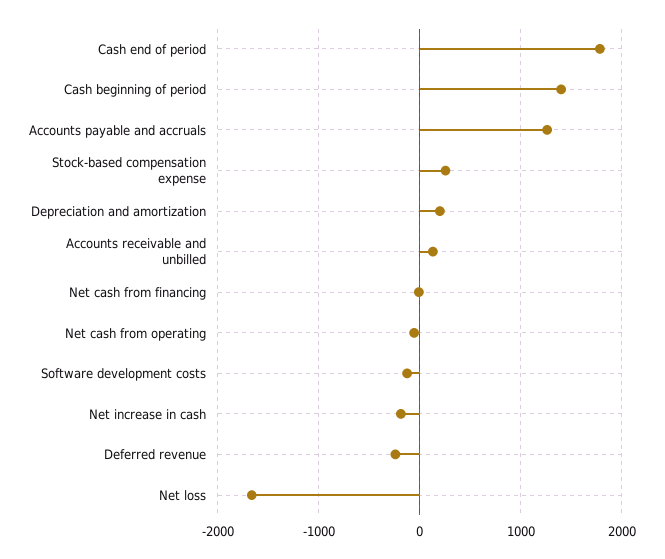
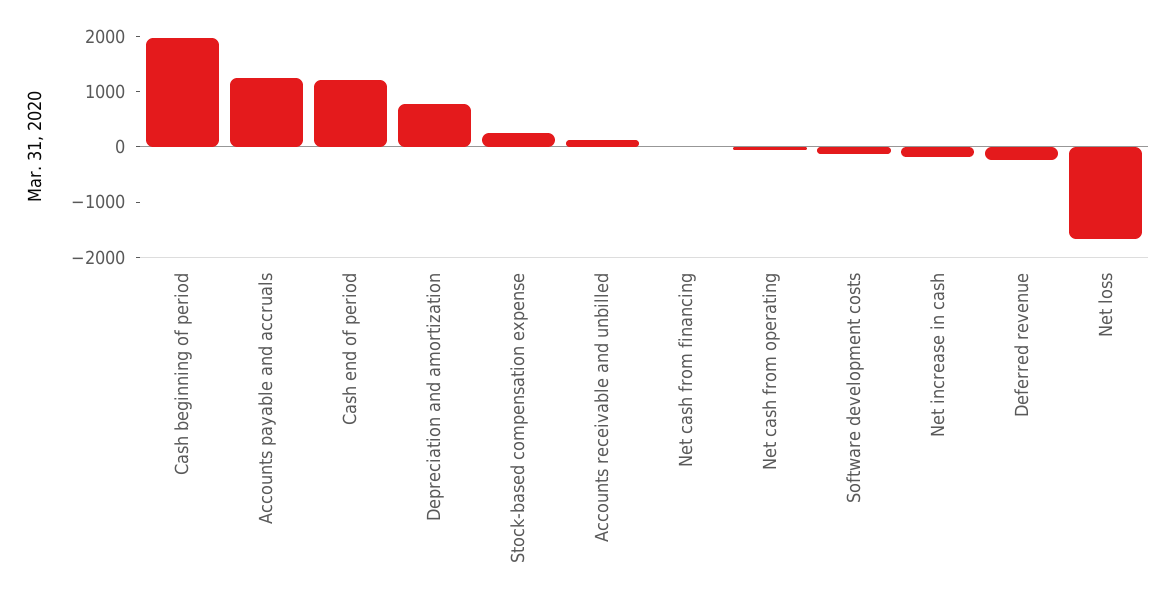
Cash end of period: 1800 -> 1200
Cash beginning of period: 1400 -> 2000
Depreciation and amortization: 200 -> 800

